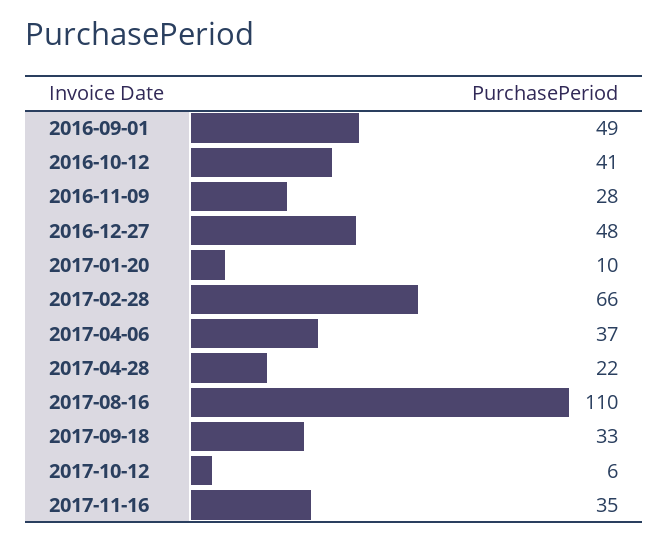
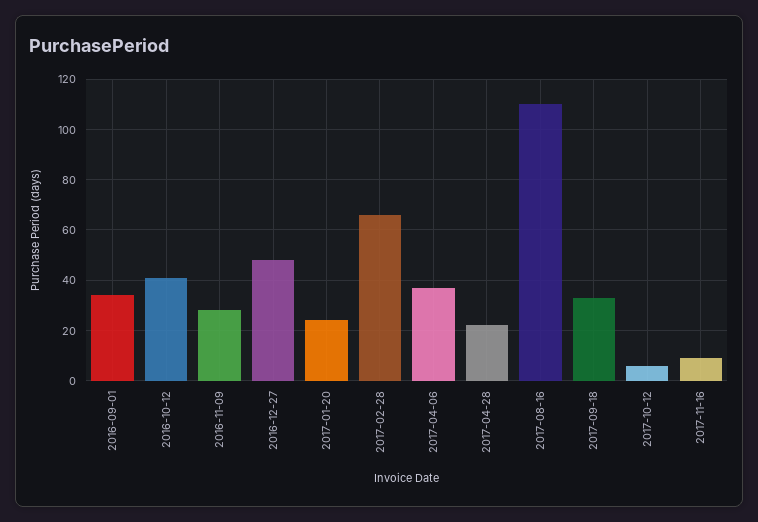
2016-09-01: 49 -> 35
2017-01-20: 10 -> 25
2017-11-16: 35 -> 10

